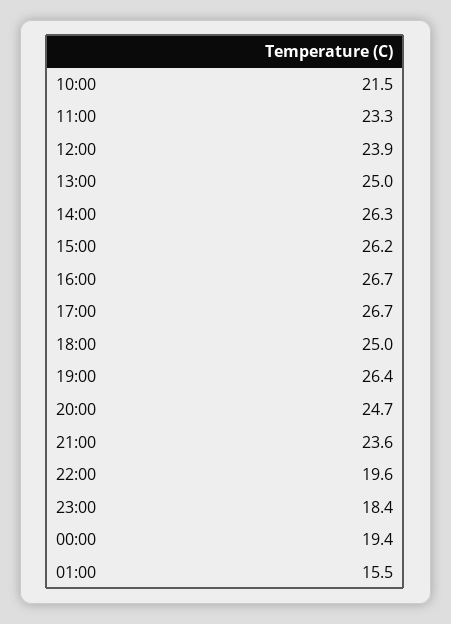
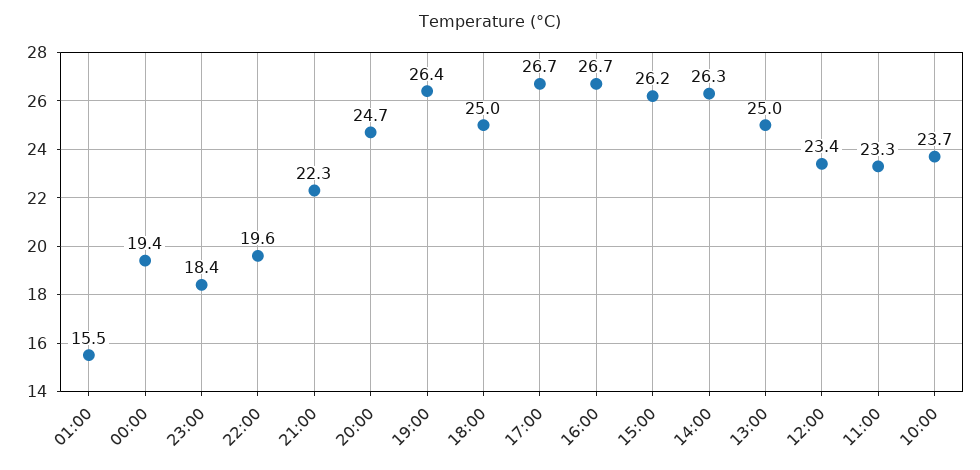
10:00: 21.5 -> 23.7
12:00: 23.9 -> 23.4
21:00: 23.6 -> 22.3

